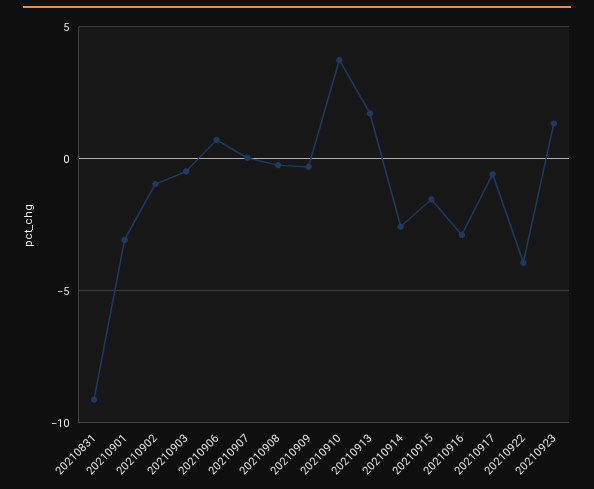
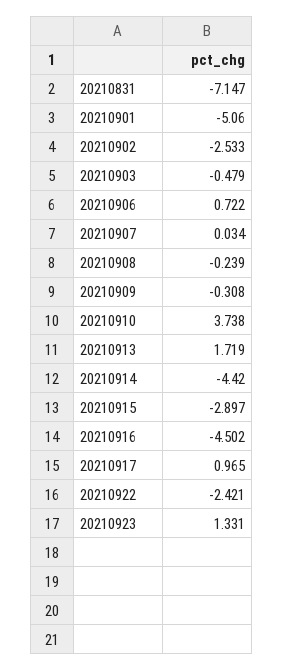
20210831: -9 -> -7.147
20210901: -3 -> -5.06
20210902: -1 -> -2.533
20210914: -2.5 -> -4.42
20210915: -1.5 -> -2.897
20210916: -3 -> -4.502
20210917: -0.5 -> 0.965
20210922: -4 -> -2.421

